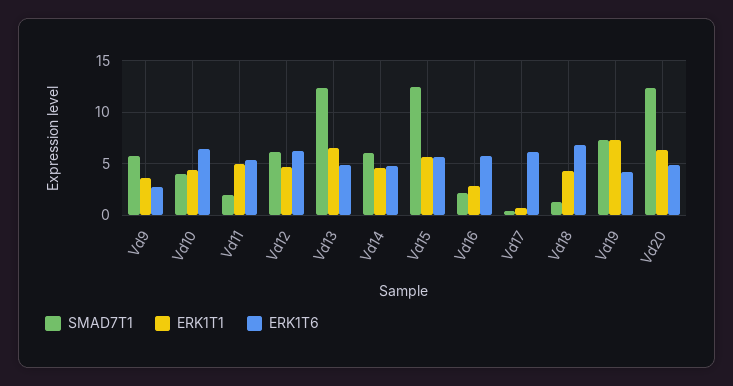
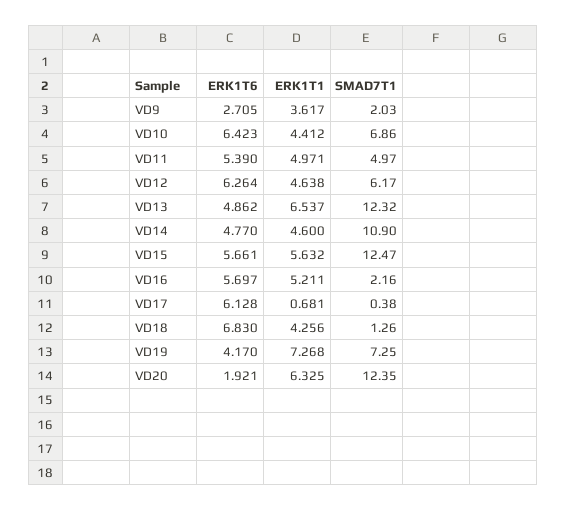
SMAD7T1, Vd9: 6 -> 2.03
SMAD7T1, Vd10: 4 -> 6.86
SMAD7T1, Vd11: 2 -> 4.97
SMAD7T1, Vd14: 6 -> 10.9
ERK1T1, Vd16: 3 -> 5.211
ERK1T6, Vd20: 5 -> 1.921

